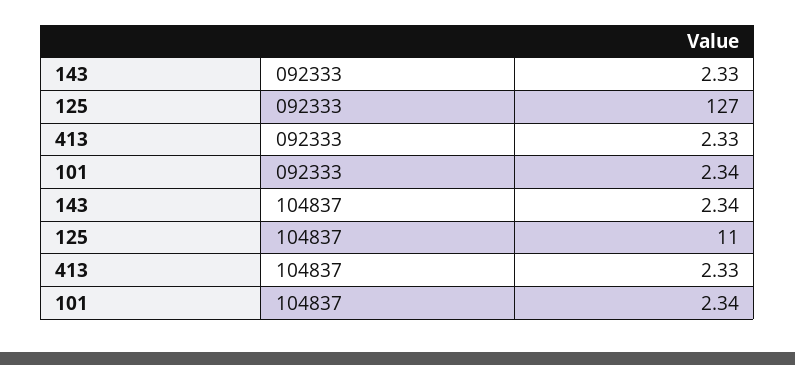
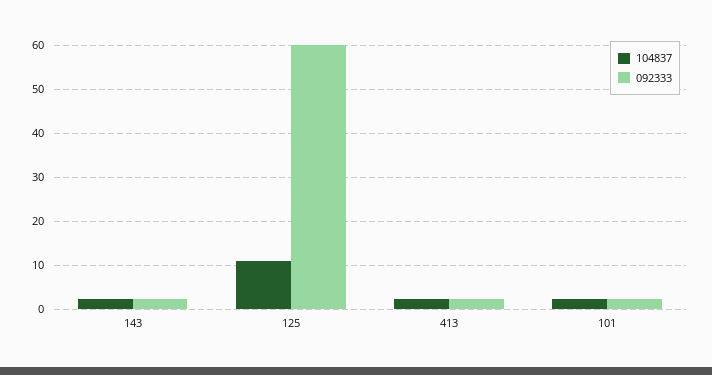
092333, 125: 127 -> 60

